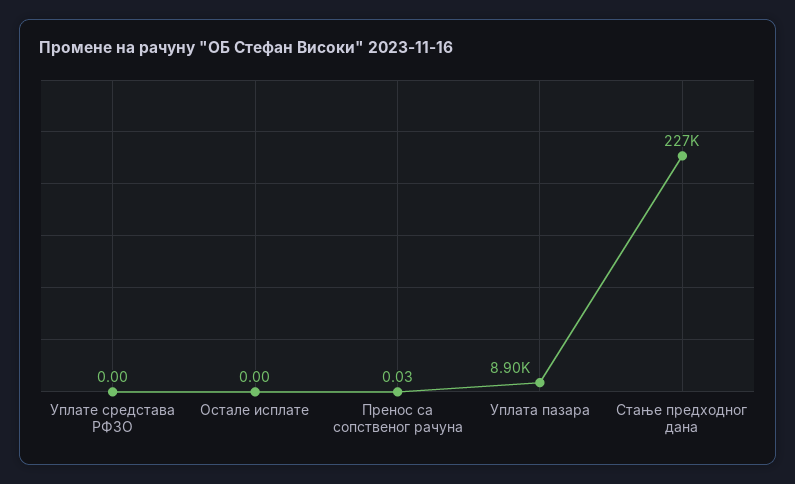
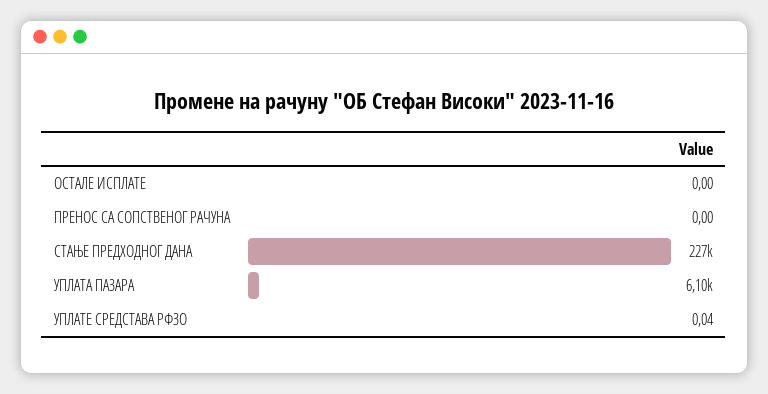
Уплате средстава РФЗО: 0 -> 0.04
Пренос са сопственог рачуна: 0.03 -> 0
Уплата пазара: 8900 -> 6100

